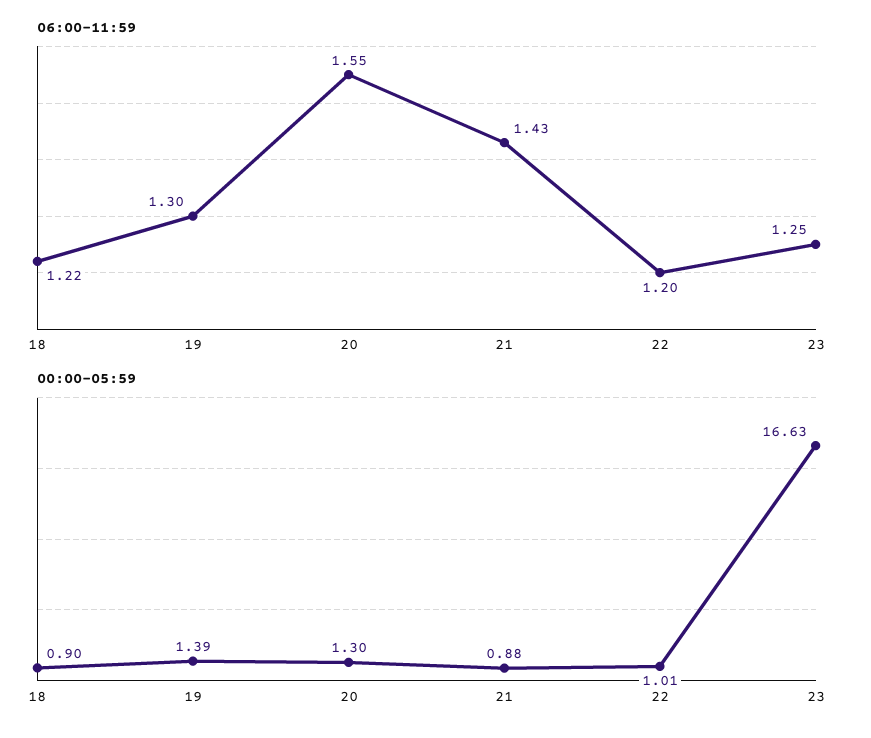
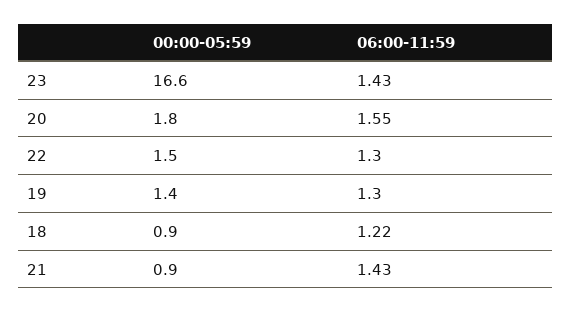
06:00-11:59, 22: 1.2 -> 1.3
06:00-11:59, 23: 1.25 -> 1.43
00:00-05:59, 20: 1.3 -> 1.8
00:00-05:59, 22: 1.01 -> 1.5

